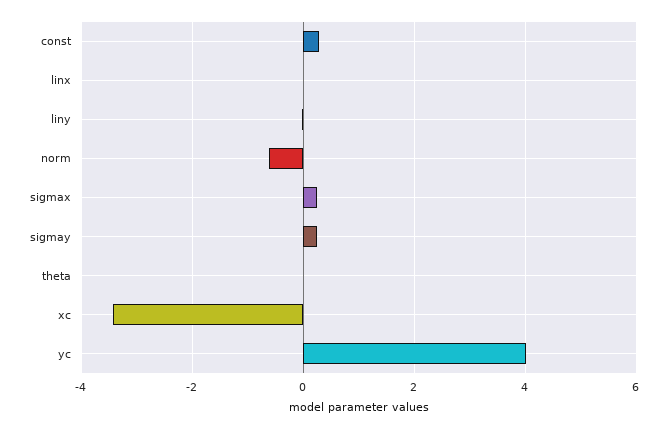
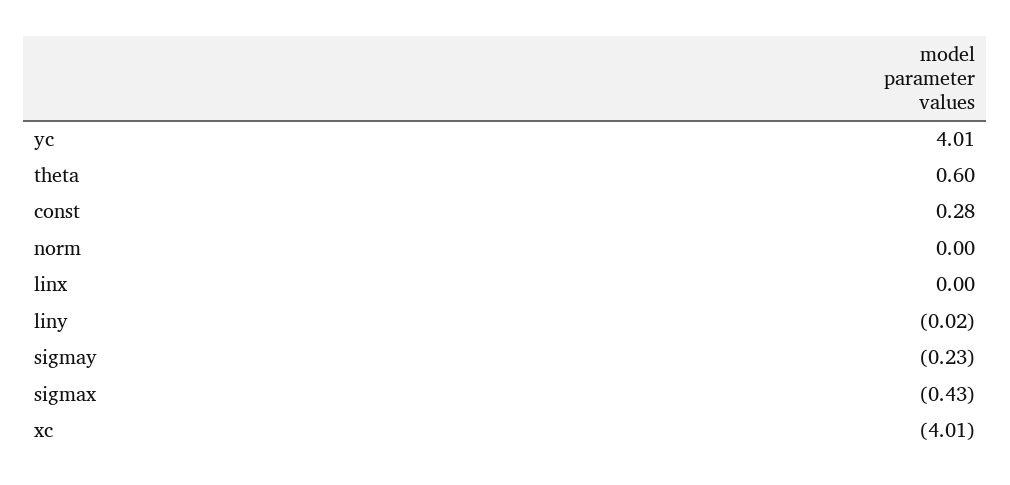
norm: -0.6 -> 0
sigmax: 0.2 -> -0.43
sigmay: 0.2 -> -0.23
theta: 0 -> 0.6
xc: -3.4 -> -4.01

